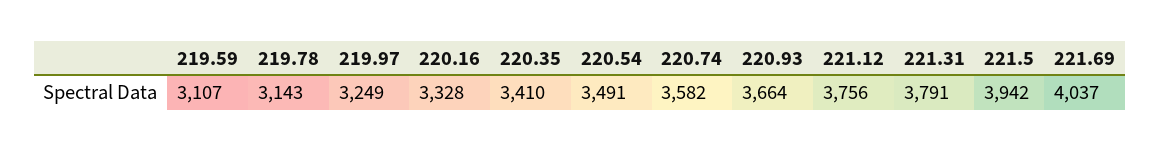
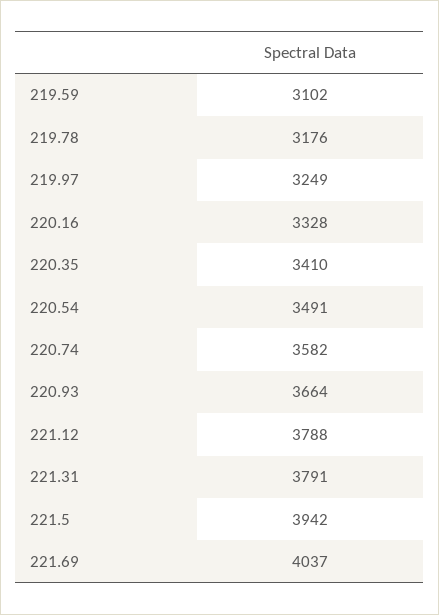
219.59: 3107 -> 3102
219.78: 3143 -> 3176
221.12: 3756 -> 3788

